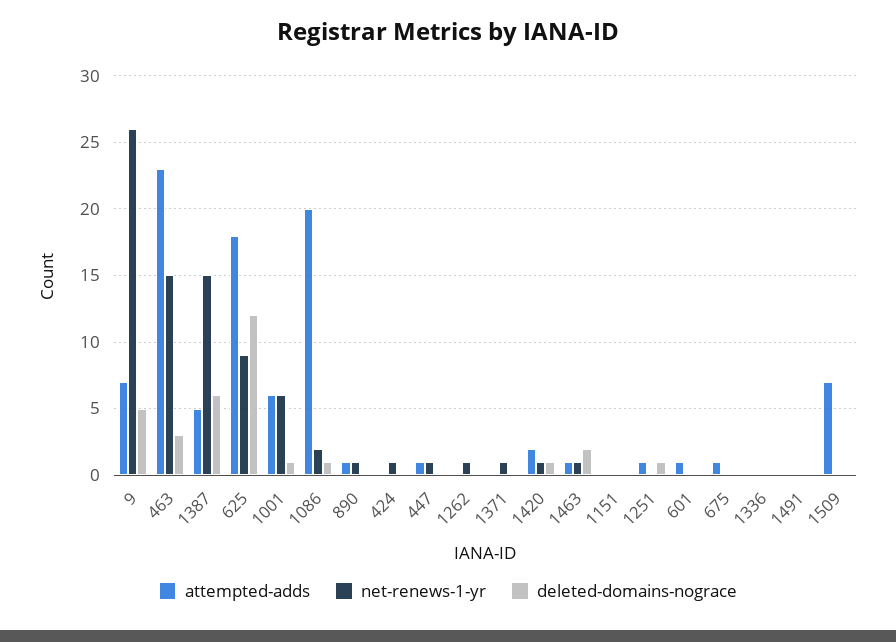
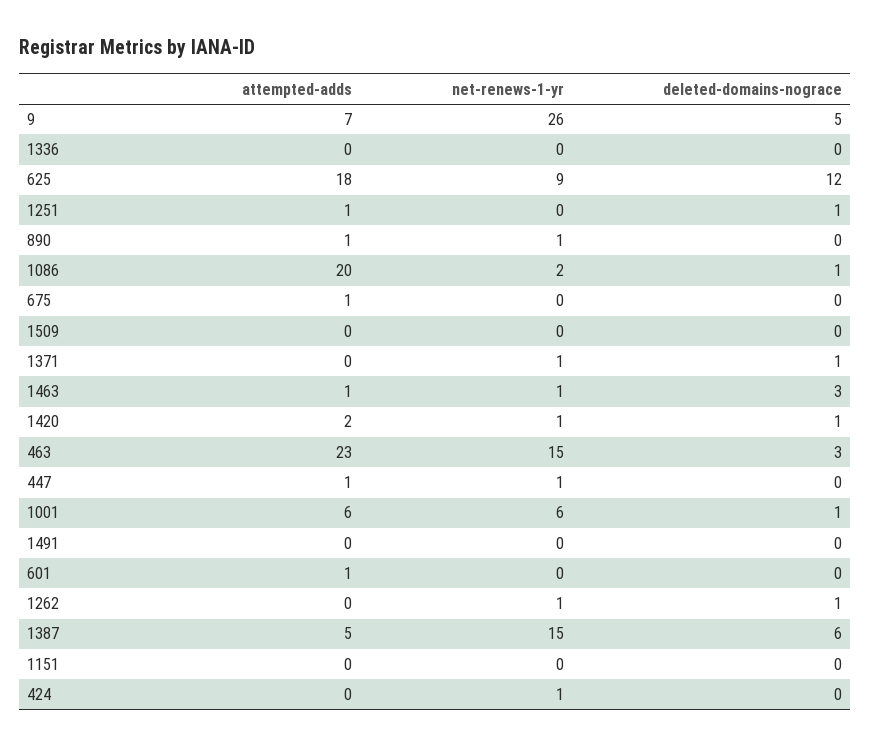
deleted-domains-nograce, 1262: 0 -> 1
deleted-domains-nograce, 1371: 0 -> 1
deleted-domains-nograce, 1463: 2 -> 3
attempted-adds, 1509: 7 -> 0

